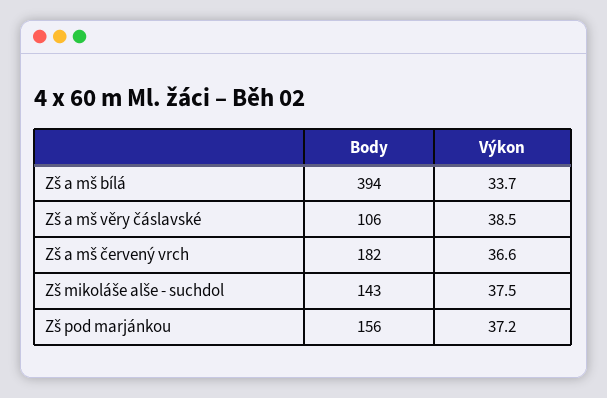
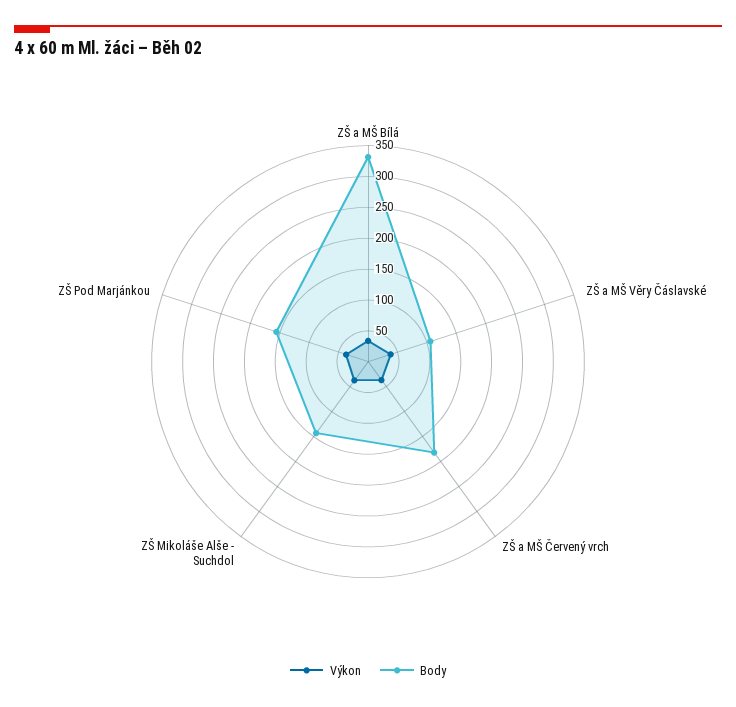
Body, Zš a mš bílá: 394 -> 325

